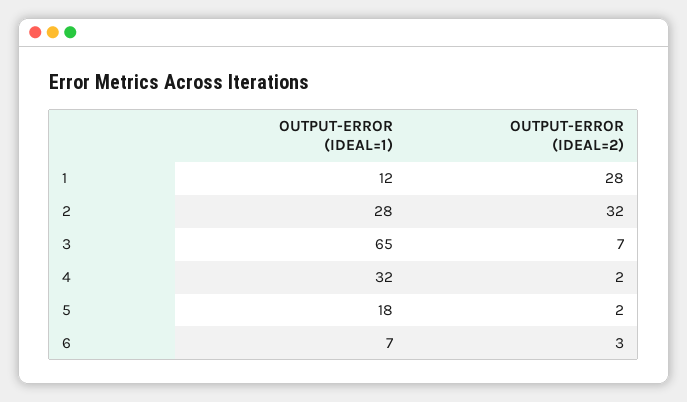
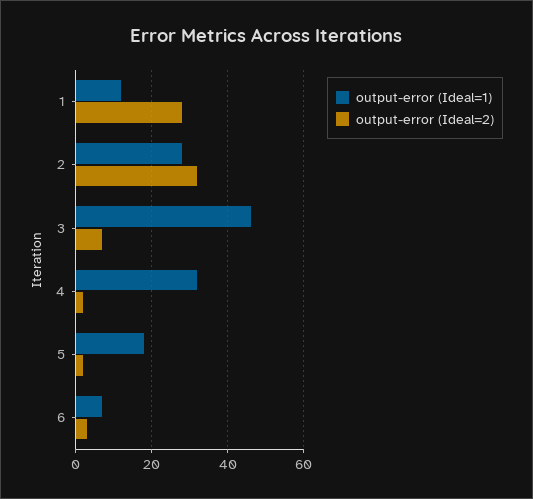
OUTPUT-ERROR (IDEAL=1), 3: 65 -> 45

